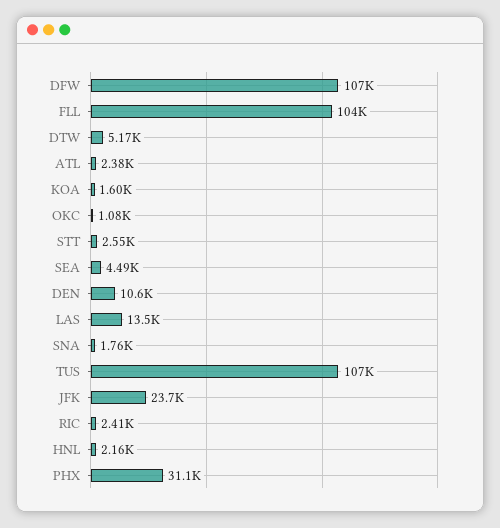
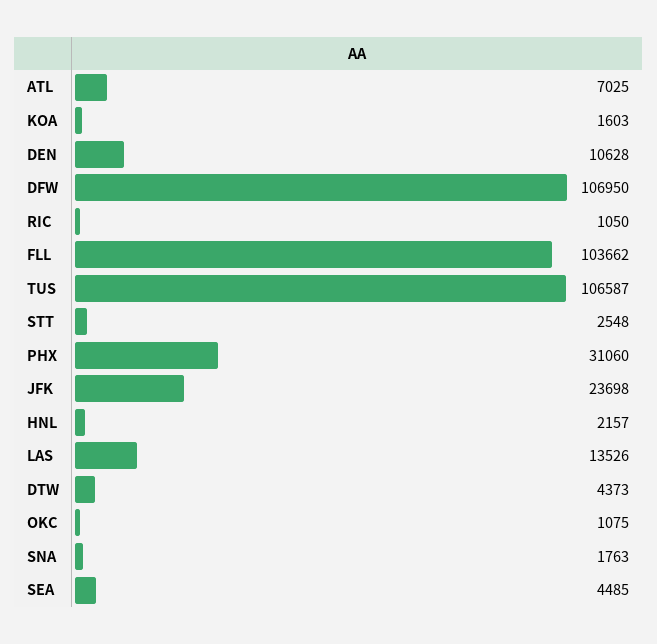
DTW: 5170 -> 4373
ATL: 2380 -> 7025
RIC: 2410 -> 1050

